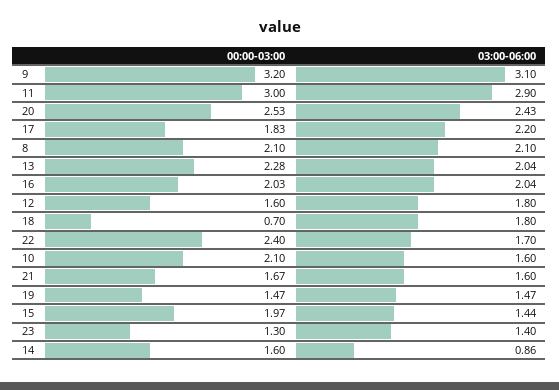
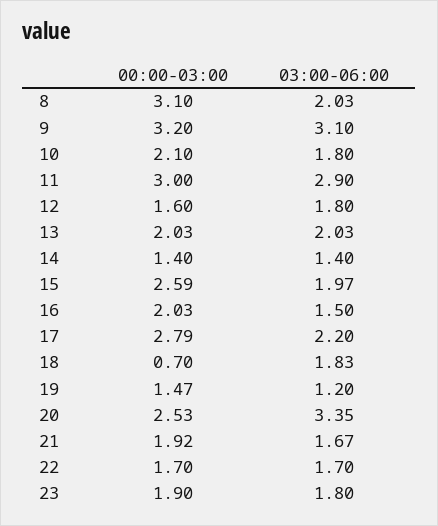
03:00-06:00, 20: 2.43 -> 3.35
00:00-03:00, 17: 1.83 -> 2.79
00:00-03:00, 8: 2.1 -> 3.1
03:00-06:00, 8: 2.1 -> 2.03
00:00-03:00, 13: 2.28 -> 2.03
03:00-06:00, 13: 2.04 -> 2.03
03:00-06:00, 16: 2.04 -> 1.5
03:00-06:00, 18: 1.8 -> 1.83
00:00-03:00, 22: 2.4 -> 1.7
03:00-06:00, 10: 1.6 -> 1.8
00:00-03:00, 21: 1.67 -> 1.92
03:00-06:00, 21: 1.6 -> 1.67
03:00-06:00, 19: 1.47 -> 1.2
00:00-03:00, 15: 1.97 -> 2.59
03:00-06:00, 15: 1.44 -> 1.97
00:00-03:00, 23: 1.3 -> 1.9
03:00-06:00, 23: 1.4 -> 1.8
00:00-03:00, 14: 1.6 -> 1.4
03:00-06:00, 14: 0.86 -> 1.4

